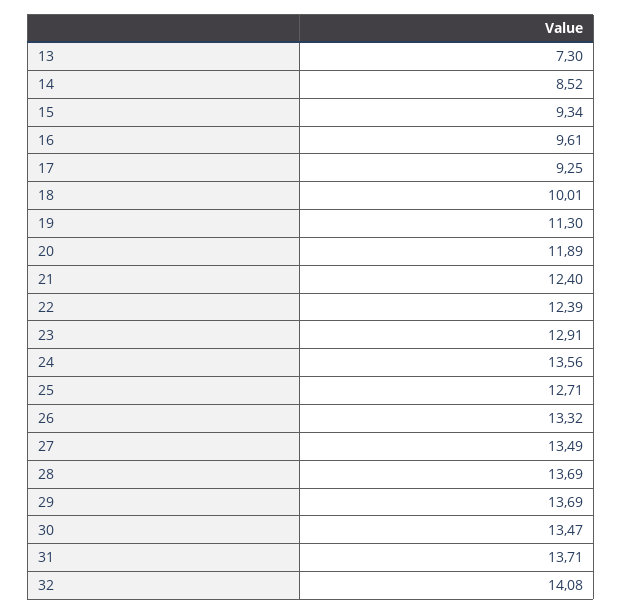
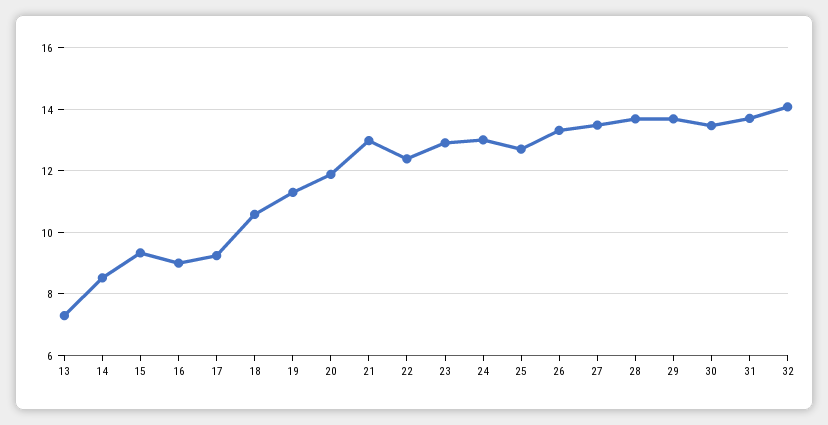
16: 9.61 -> 9
18: 10.01 -> 10.6
21: 12.4 -> 13
24: 13.56 -> 13

